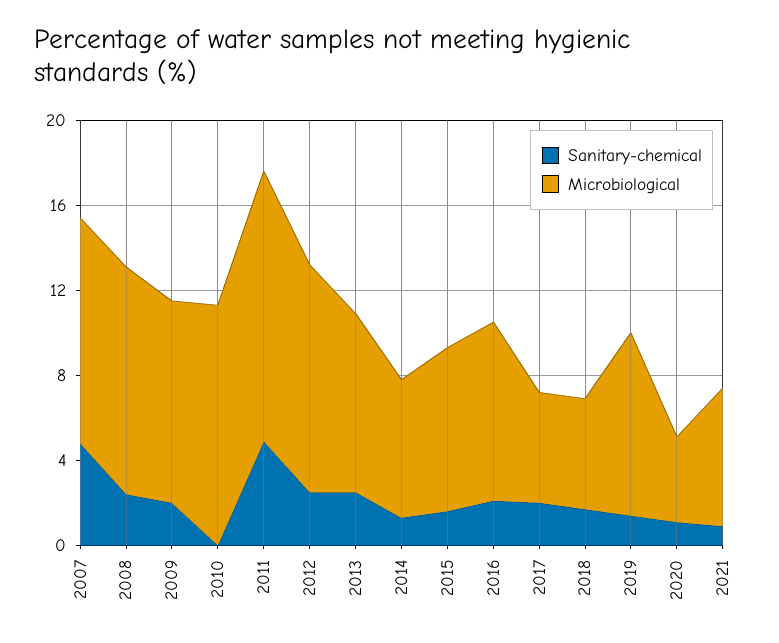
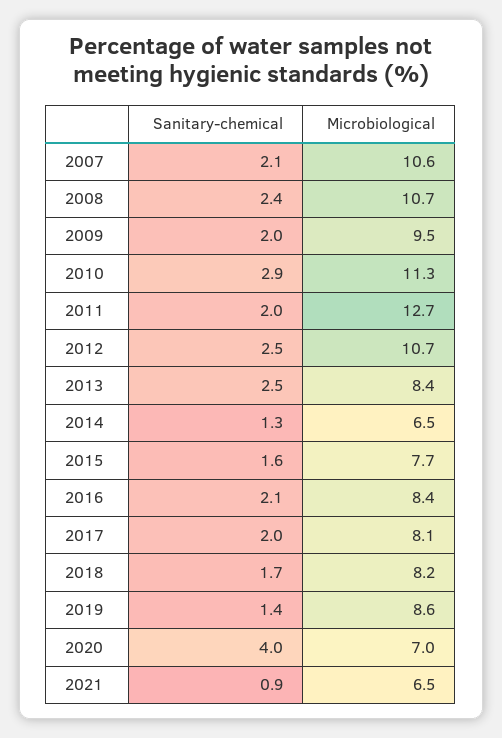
Sanitary-chemical, 2007: 5 -> 2.1
Sanitary-chemical, 2010: 0 -> 2.9
Sanitary-chemical, 2011: 5 -> 2
Microbiological, 2017: 5 -> 8.1
Microbiological, 2018: 5 -> 8.2
Sanitary-chemical, 2020: 1 -> 4
Microbiological, 2020: 4 -> 7

